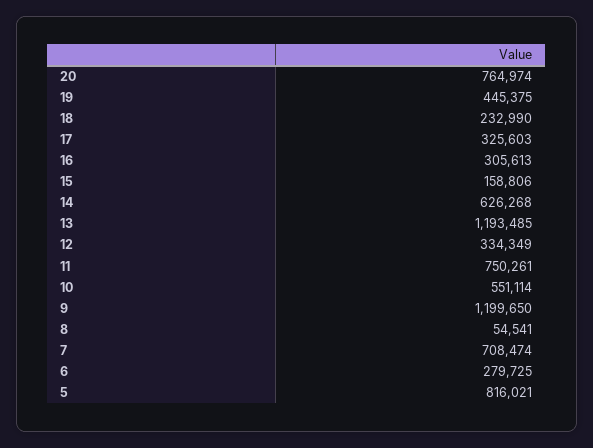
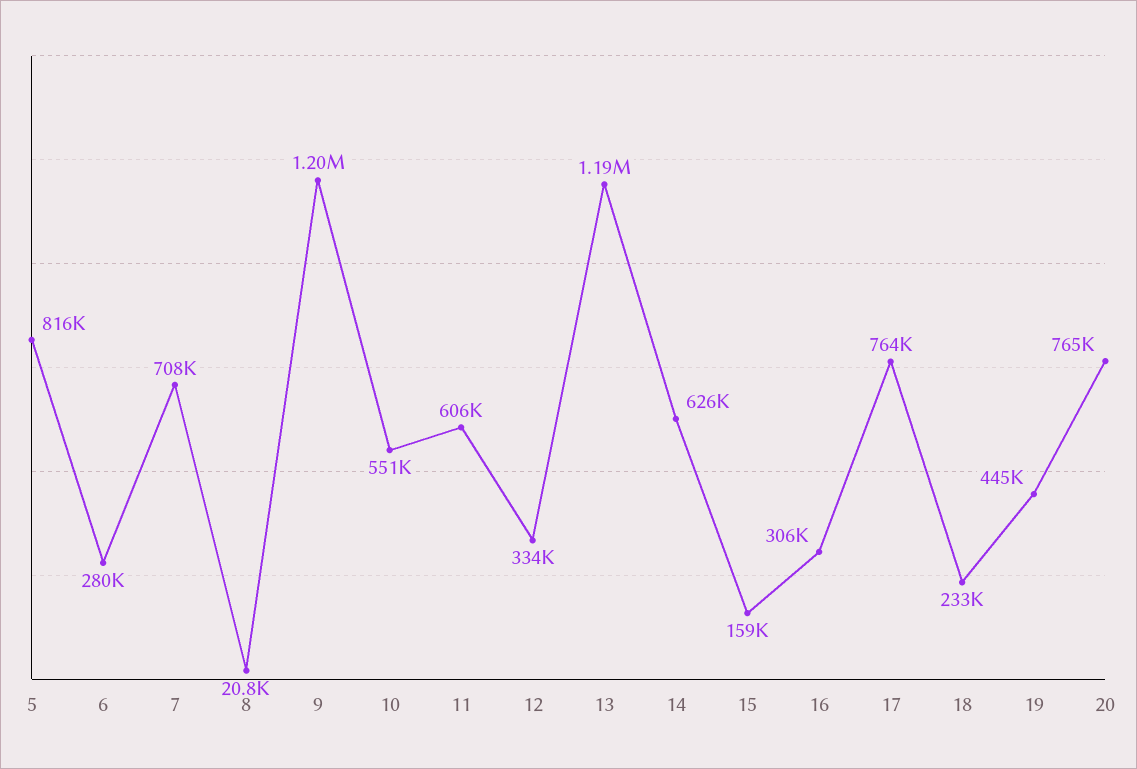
17: 325603 -> 764000
11: 750261 -> 606000
8: 54541 -> 20800

